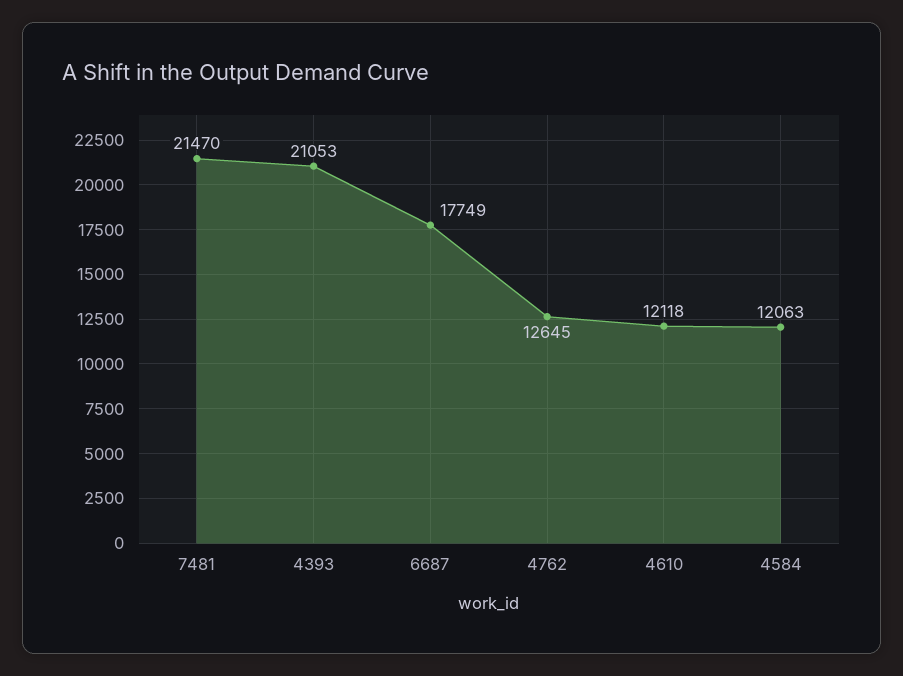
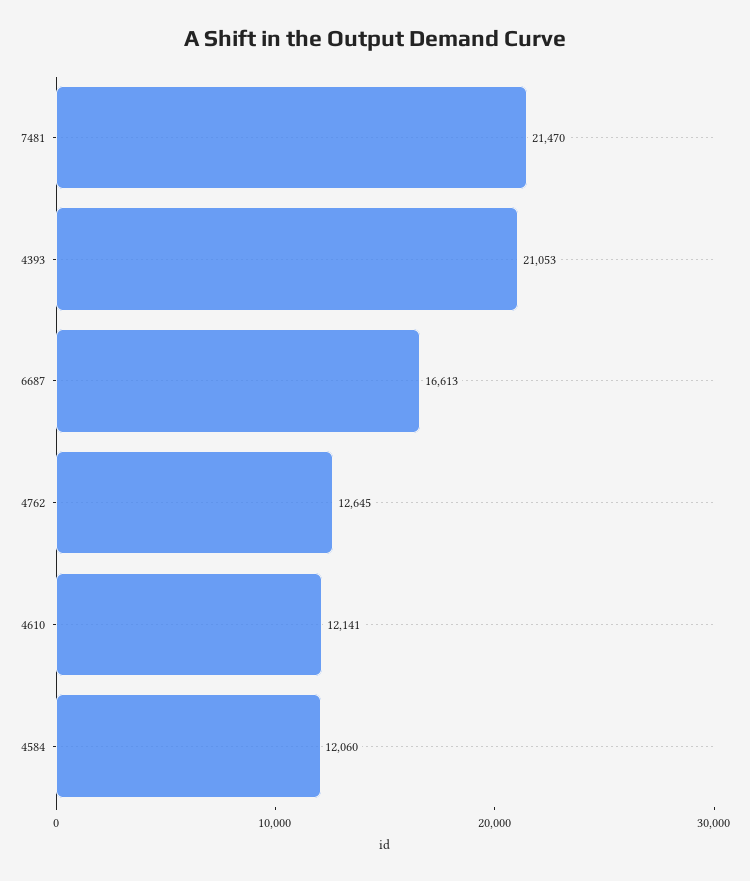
6687: 17749 -> 16613
4610: 12118 -> 12141
4584: 12063 -> 12060

